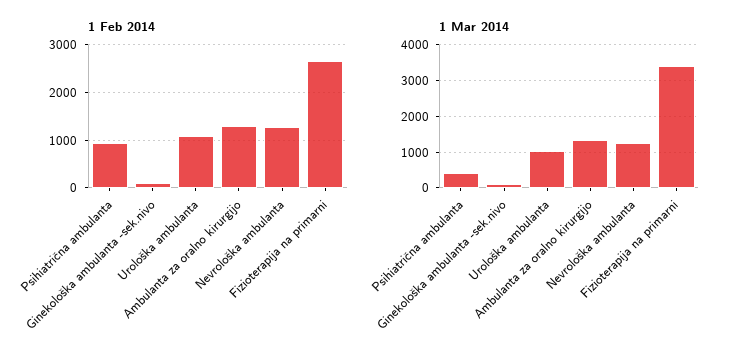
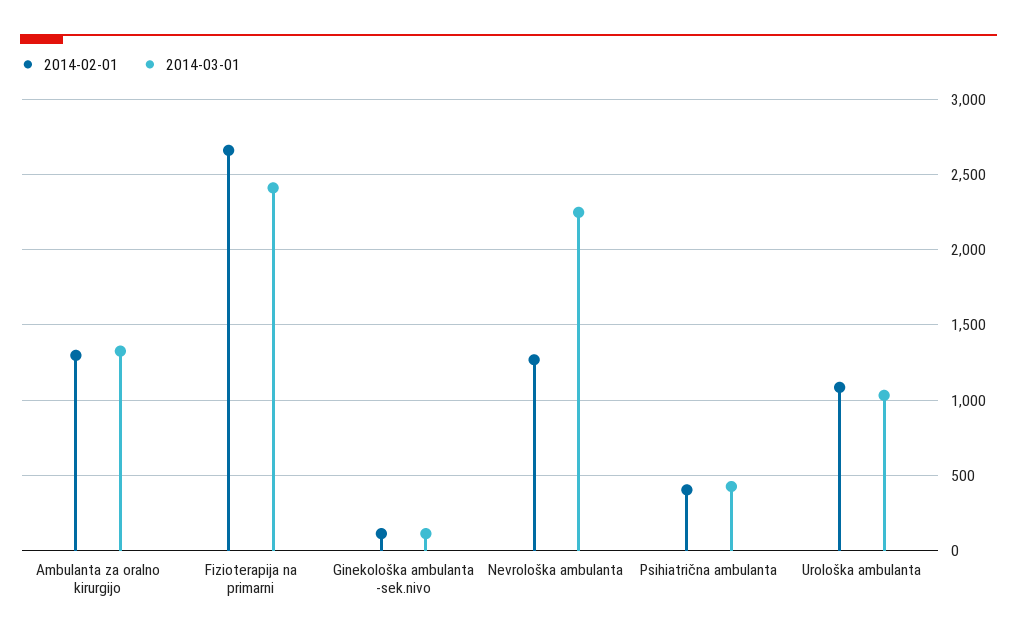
1 Feb 2014, Psihiatrična ambulanta: 1000 -> 400
1 Mar 2014, Nevrološka ambulanta: 1200 -> 2250
1 Mar 2014, Fizioterapija na primarni: 3400 -> 2400

